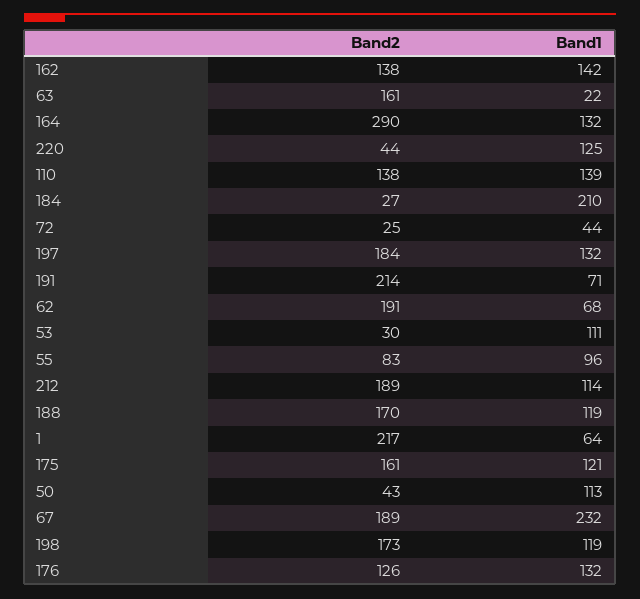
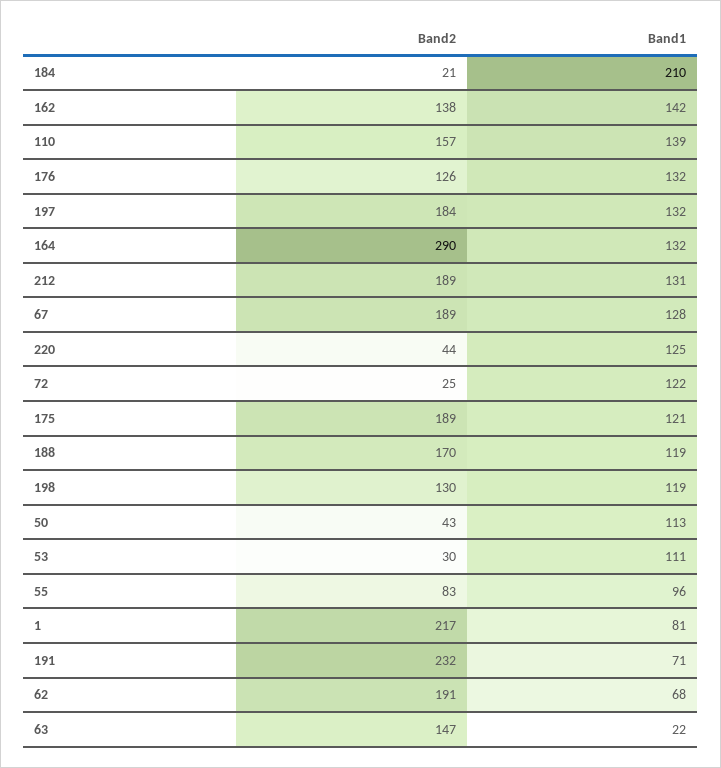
Band2, 63: 161 -> 147
Band2, 110: 138 -> 157
Band2, 184: 27 -> 21
Band1, 72: 44 -> 122
Band2, 191: 214 -> 232
Band1, 212: 114 -> 131
Band1, 1: 64 -> 81
Band2, 175: 161 -> 189
Band1, 67: 232 -> 128
Band2, 198: 173 -> 130

